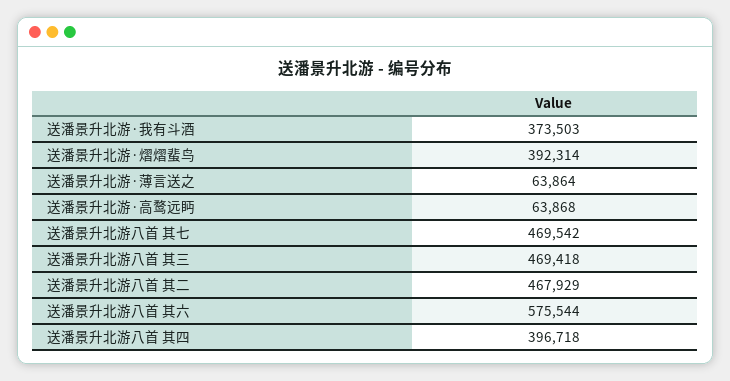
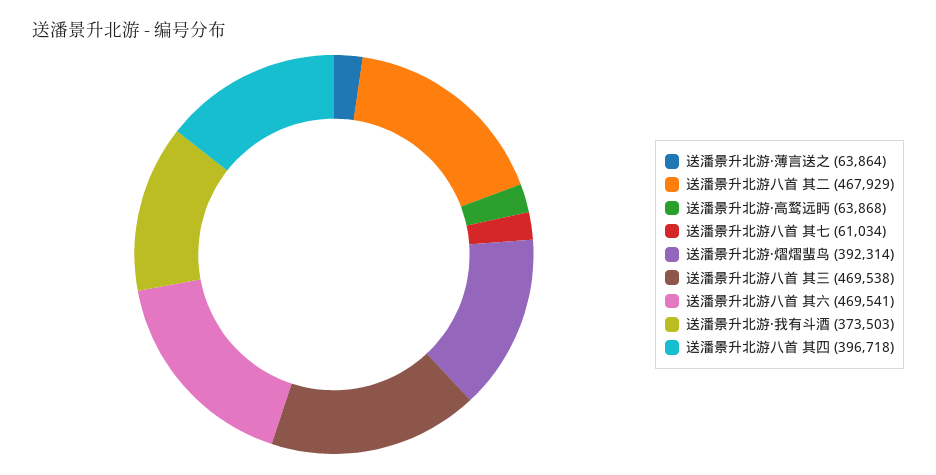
送潘景升北游八首 其七: 469542 -> 61034
送潘景升北游八首 其三: 469418 -> 469538
送潘景升北游八首 其六: 575544 -> 469541

